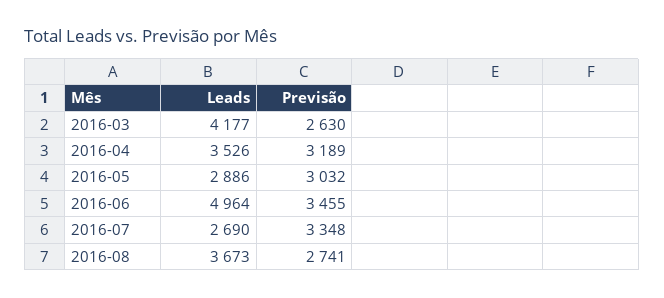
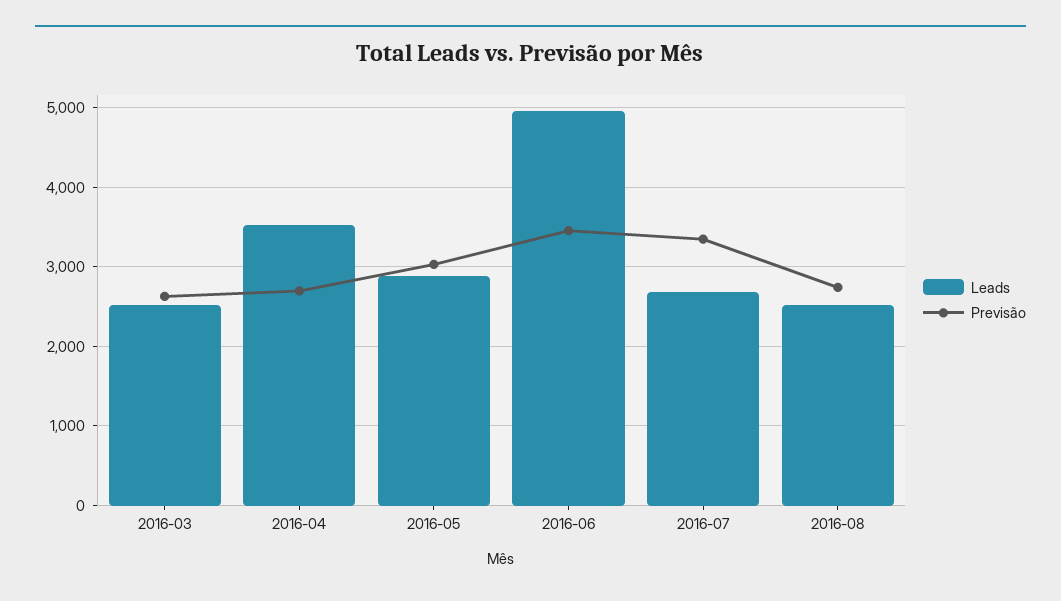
Leads, 2016-03: 4177 -> 2500
Previsão, 2016-04: 3189 -> 2700
Leads, 2016-08: 3673 -> 2500

